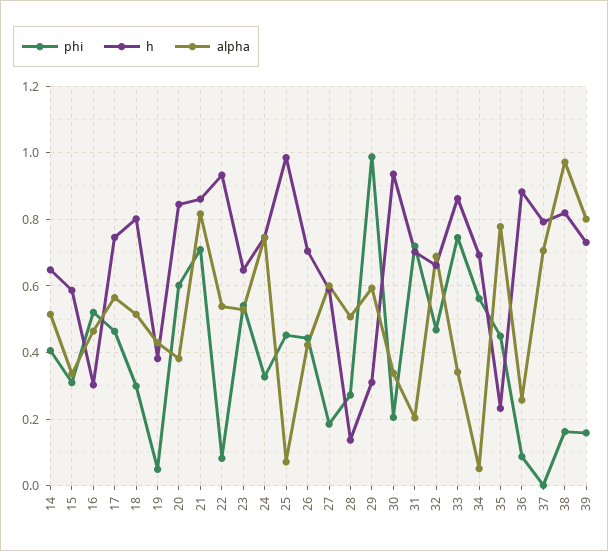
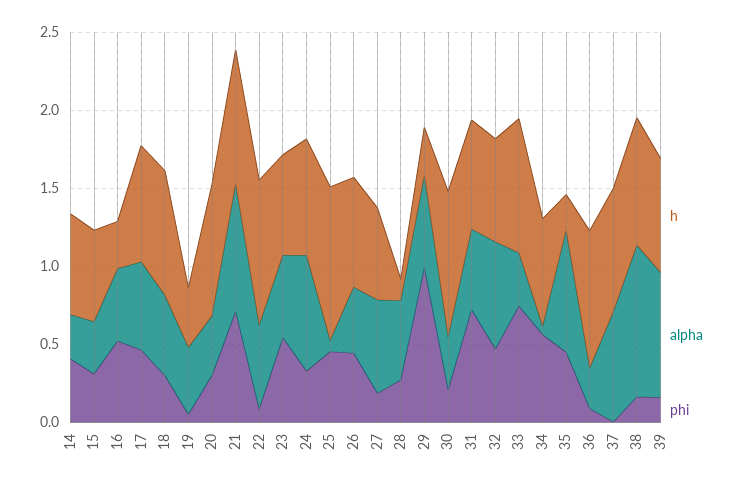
alpha, 14: 0.52 -> 0.3
phi, 20: 0.6 -> 0.3
alpha, 31: 0.2 -> 0.5

